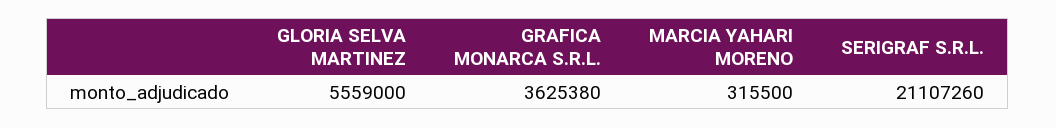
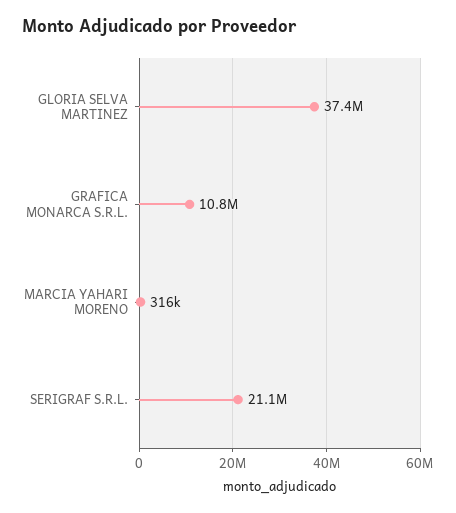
GLORIA SELVA MARTINEZ: 5559000 -> 37400000
GRAFICA MONARCA S.R.L.: 3625380 -> 10800000

